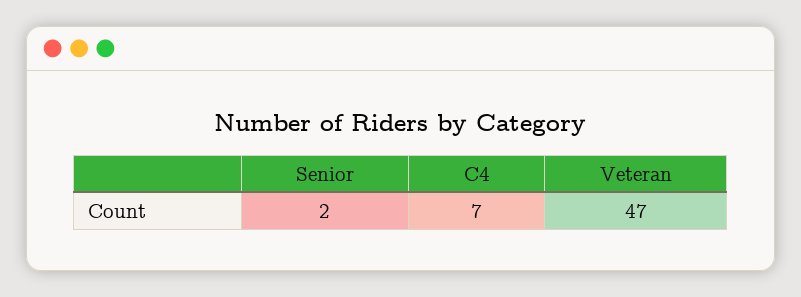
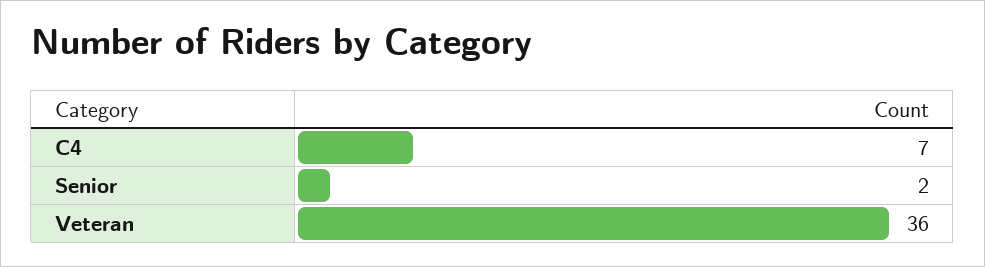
Veteran: 47 -> 36

